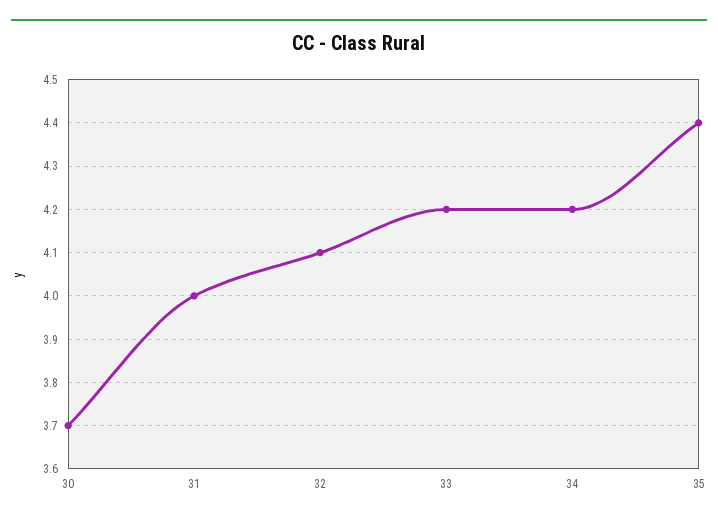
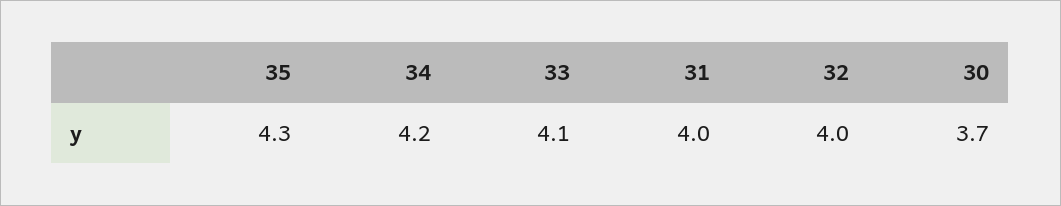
32: 4.1 -> 4
33: 4.2 -> 4.1
35: 4.4 -> 4.3

